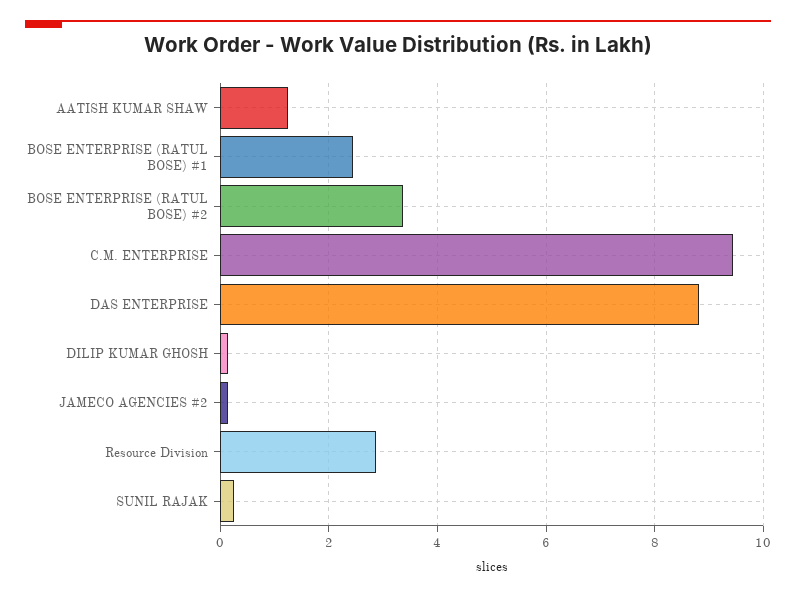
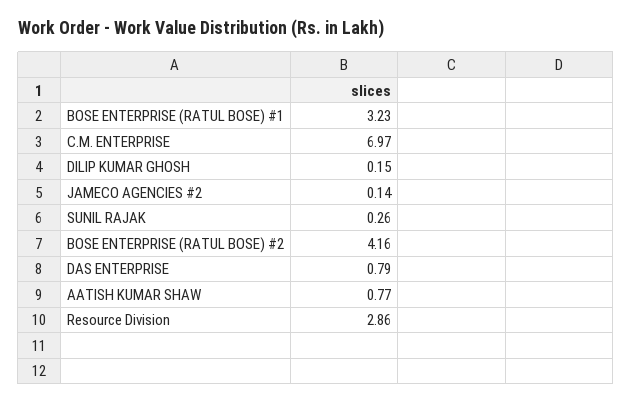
AATISH KUMAR SHAW: 1.2 -> 0.77
BOSE ENTERPRISE (RATUL BOSE) #1: 2.4 -> 3.23
BOSE ENTERPRISE (RATUL BOSE) #2: 3.4 -> 4.16
C.M. ENTERPRISE: 9.4 -> 6.97
DAS ENTERPRISE: 8.8 -> 0.79

